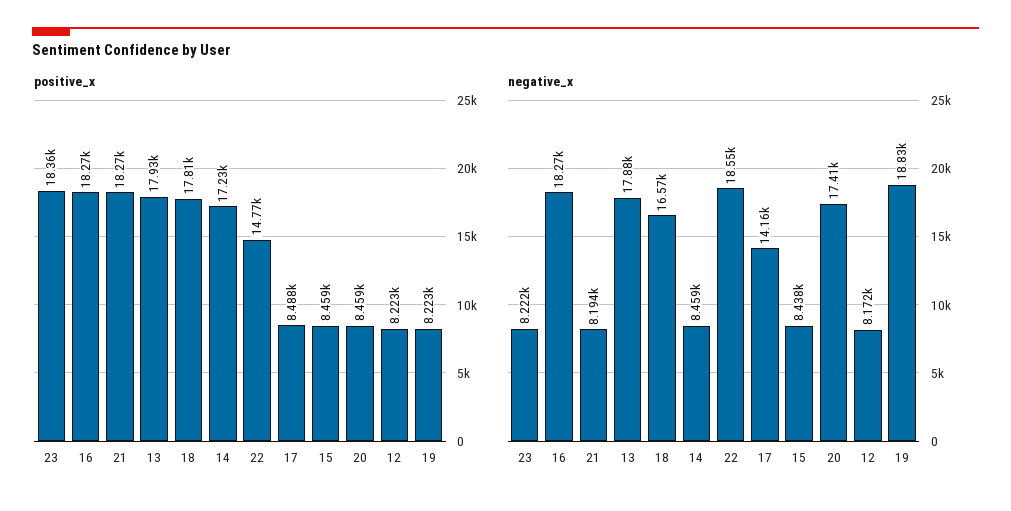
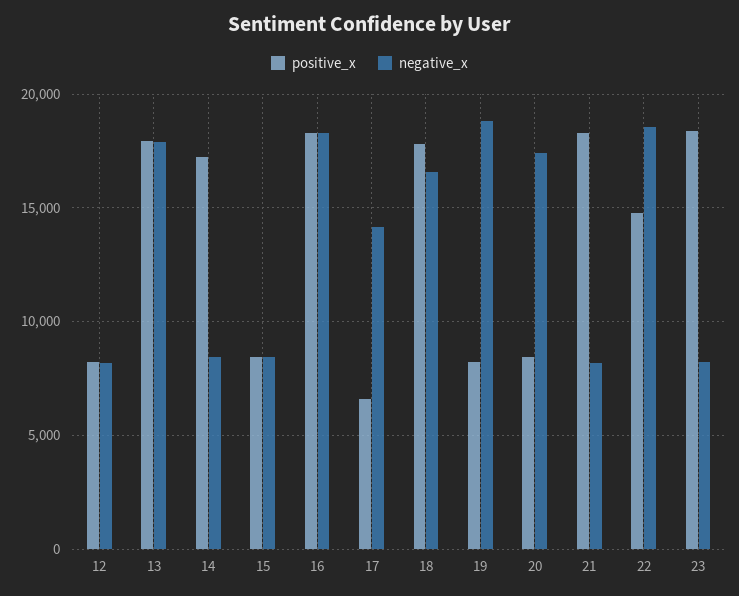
positive_x, 17: 8488 -> 6500

